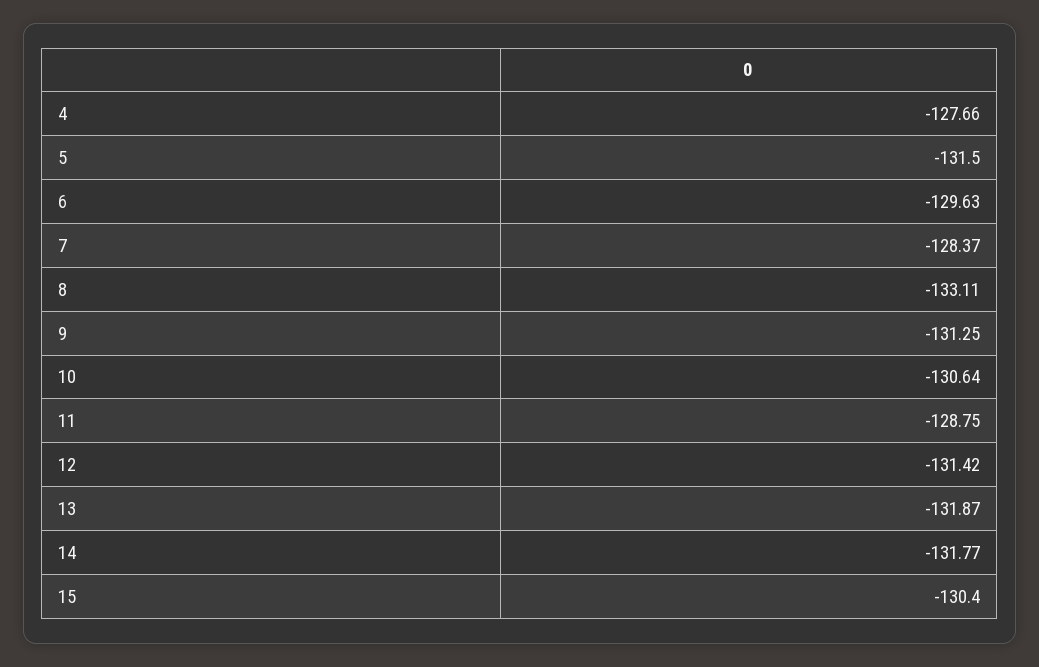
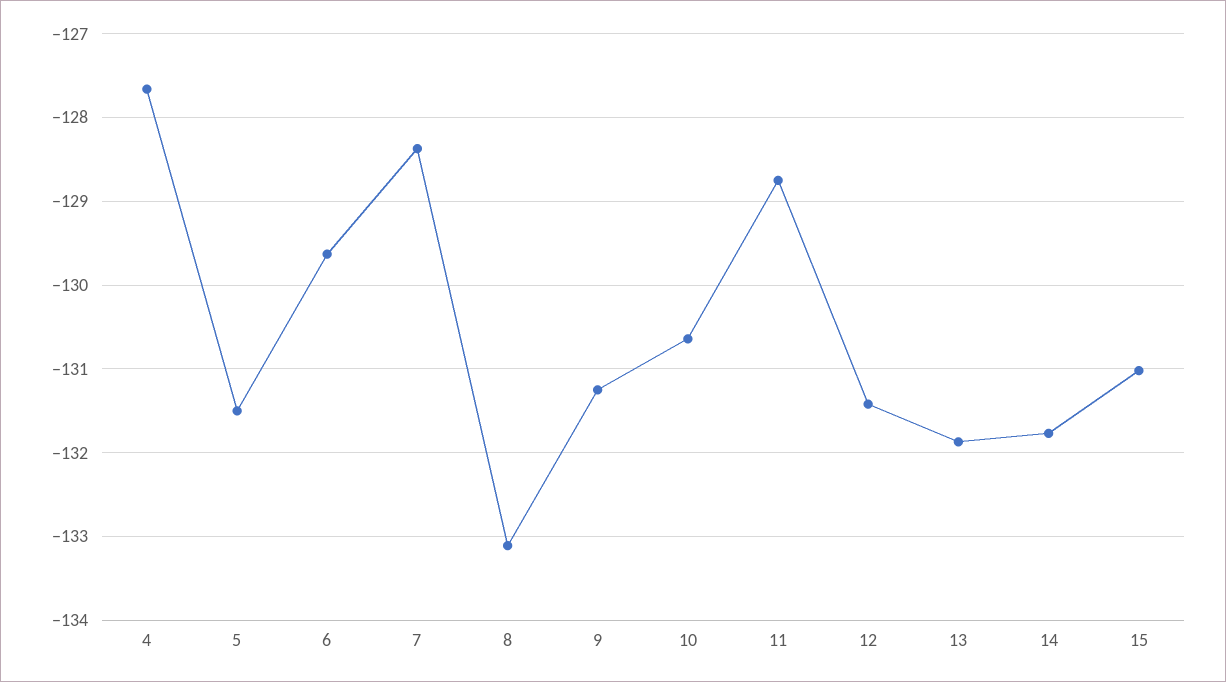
15: -130.4 -> -131

